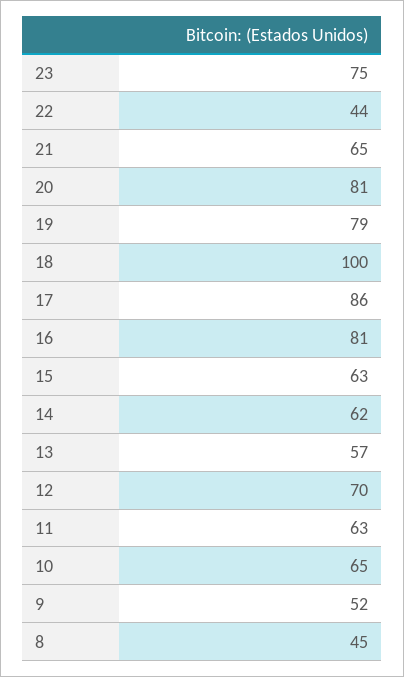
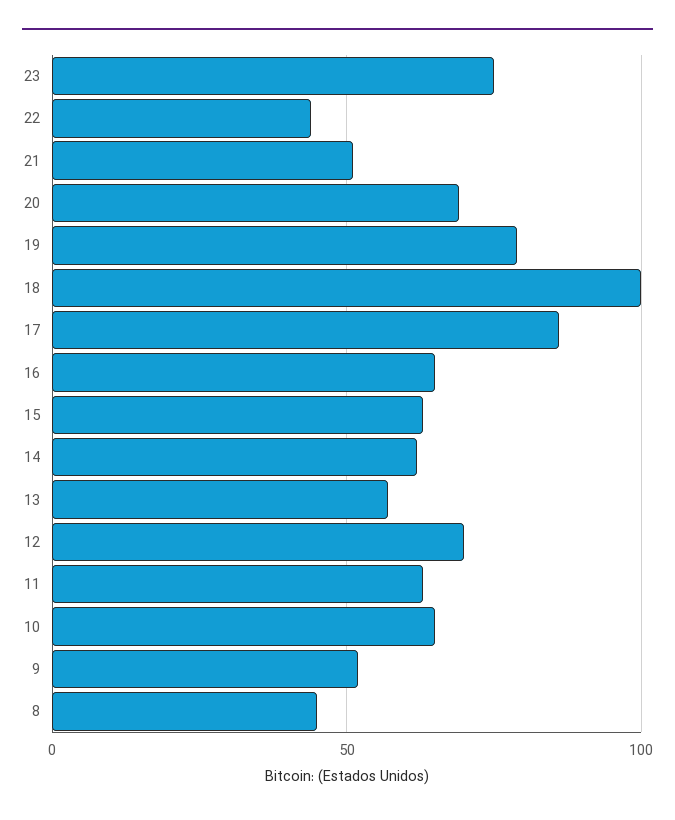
21: 65 -> 50
20: 81 -> 70
16: 81 -> 65

